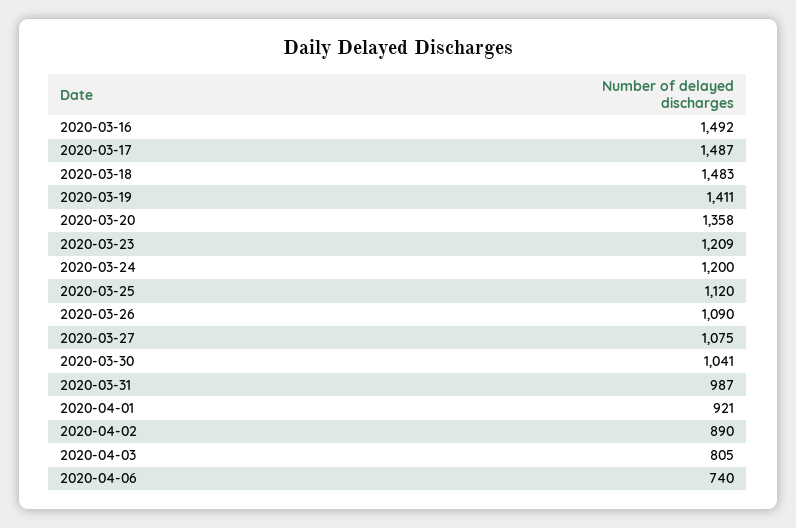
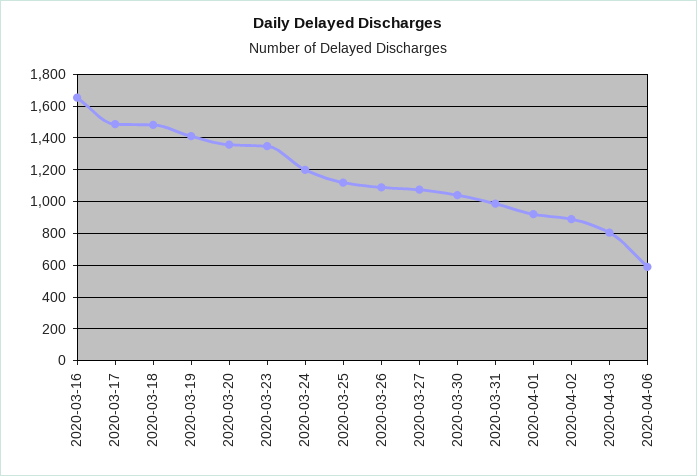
2020-03-16: 1492 -> 1650
2020-03-23: 1209 -> 1350
2020-04-06: 740 -> 600

